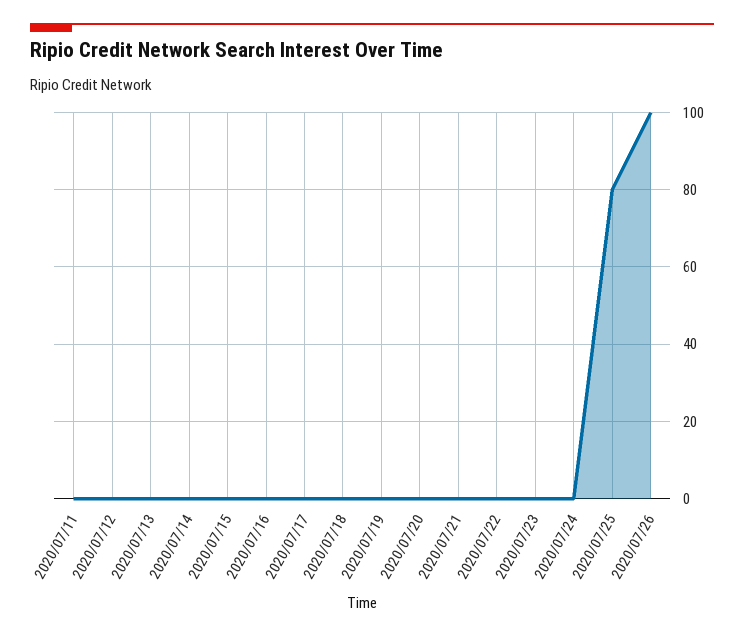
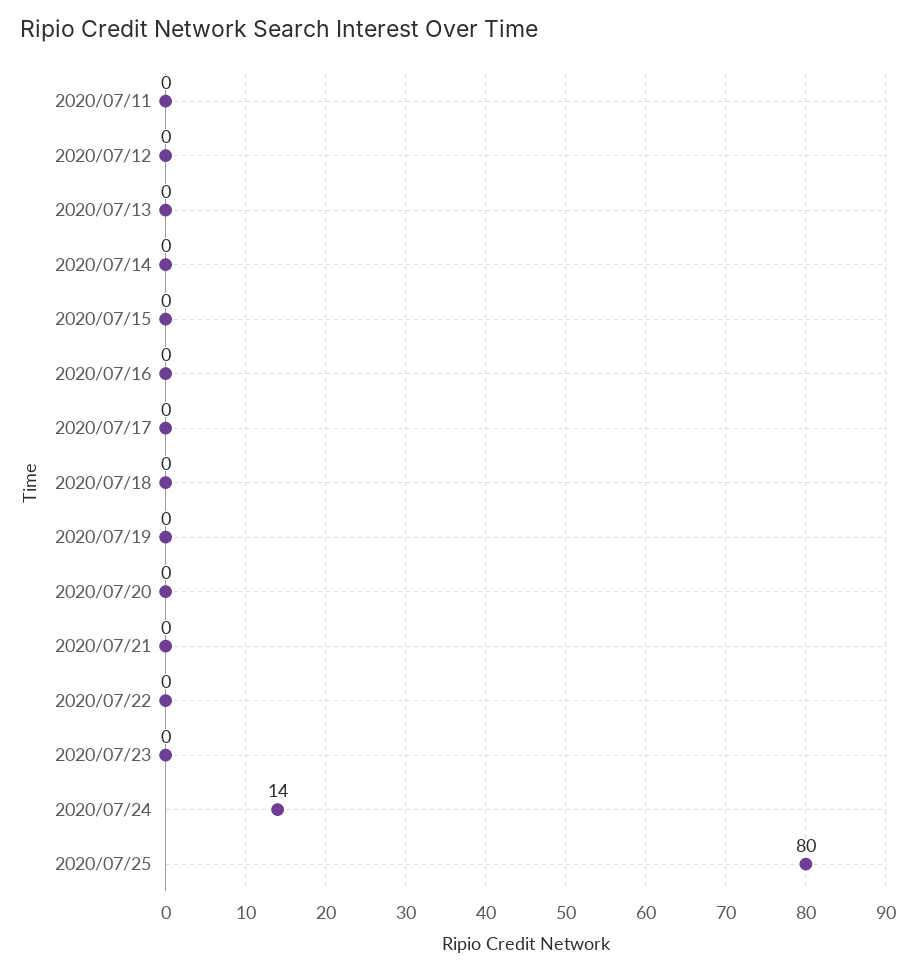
2020/07/24: 0 -> 14
2020/07/26: 100 -> none

